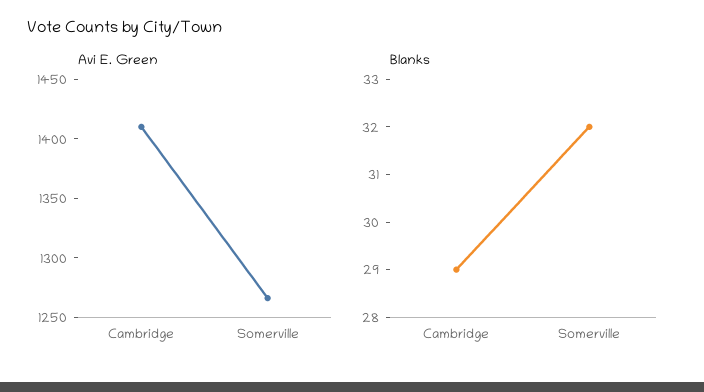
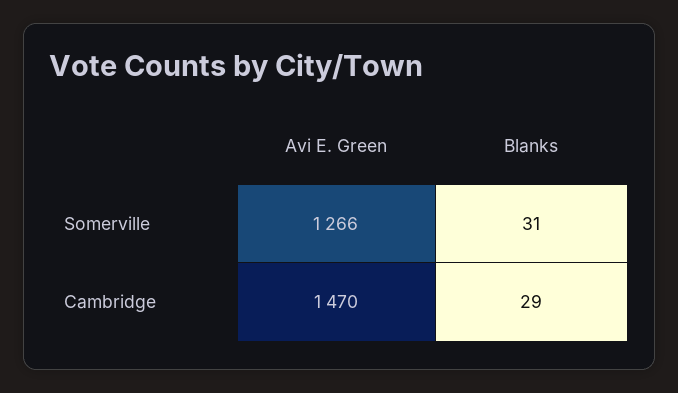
Avi E. Green, Cambridge: 1410 -> 1470
Blanks, Somerville: 32 -> 31

